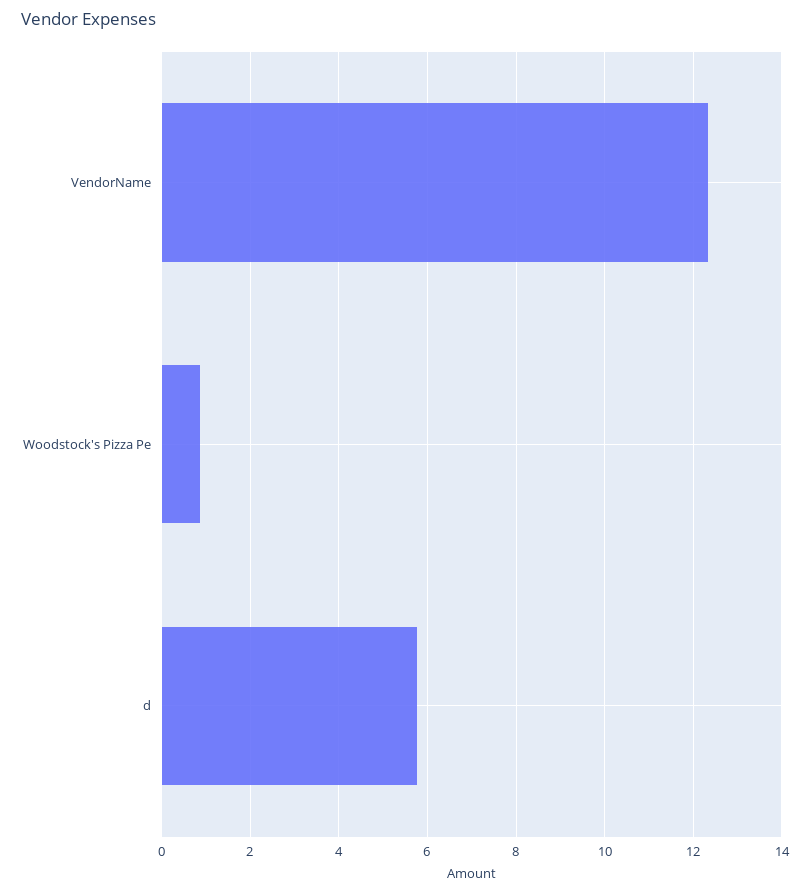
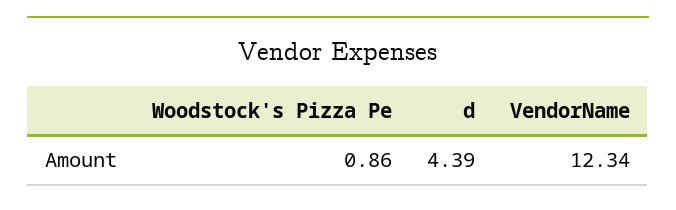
d: 5.8 -> 4.39

